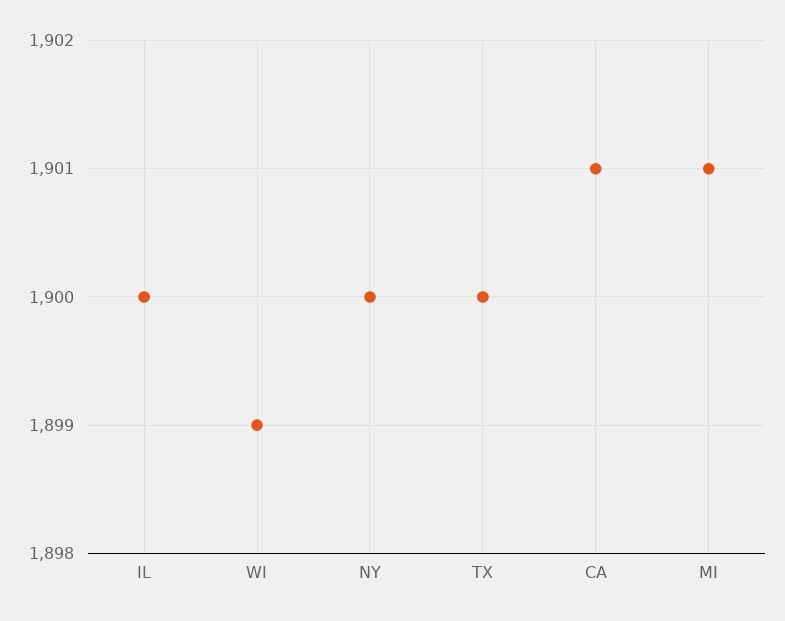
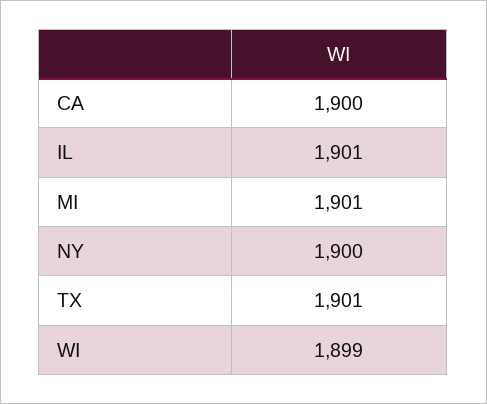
IL: 1900 -> 1901
TX: 1900 -> 1901
CA: 1901 -> 1900

